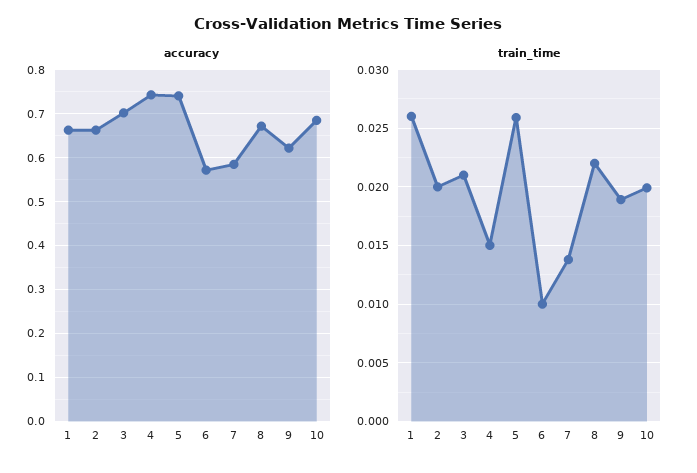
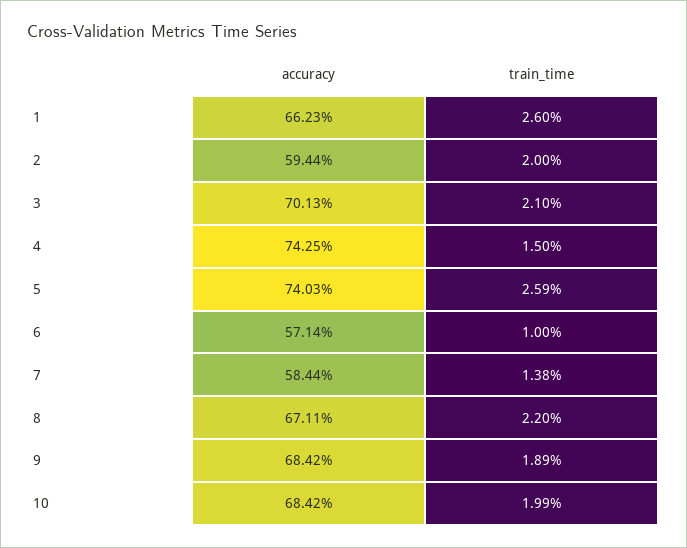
accuracy, 2: 0.66 -> 0.5944
accuracy, 9: 0.62 -> 0.6842

